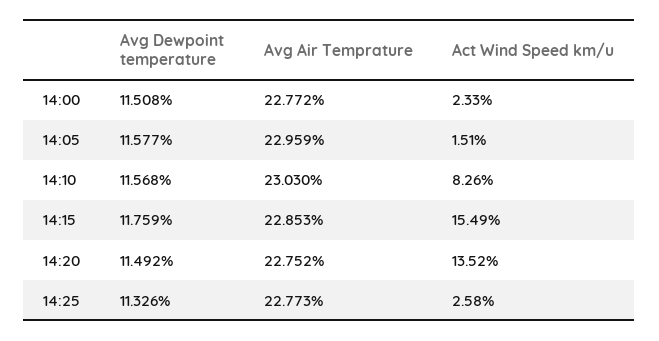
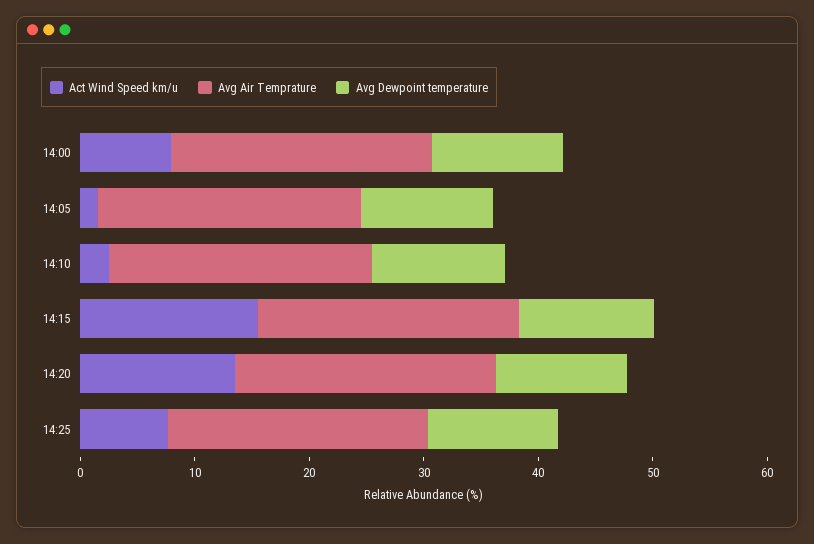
Act Wind Speed km/u, 14:00: 2.33 -> 8
Act Wind Speed km/u, 14:10: 8.26 -> 2
Act Wind Speed km/u, 14:25: 2.58 -> 8

